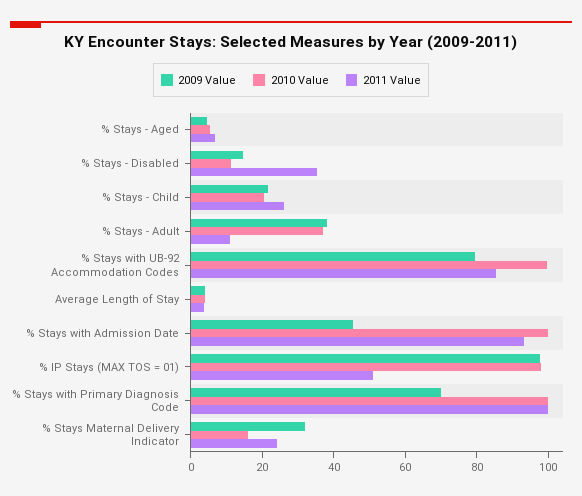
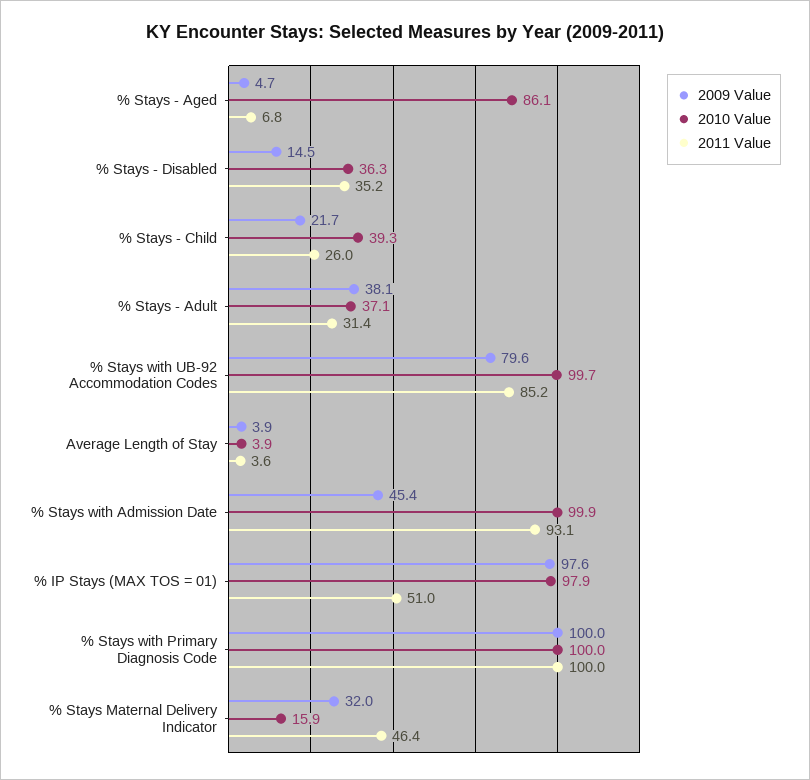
2010 Value, % Stays - Aged: 5 -> 86.1
2010 Value, % Stays - Disabled: 10 -> 36.3
2010 Value, % Stays - Child: 20 -> 39.3
2011 Value, % Stays - Adult: 10 -> 31.4
2009 Value, % Stays with Primary Diagnosis Code: 70 -> 100
2011 Value, % Stays Maternal Delivery Indicator: 25 -> 46.4

